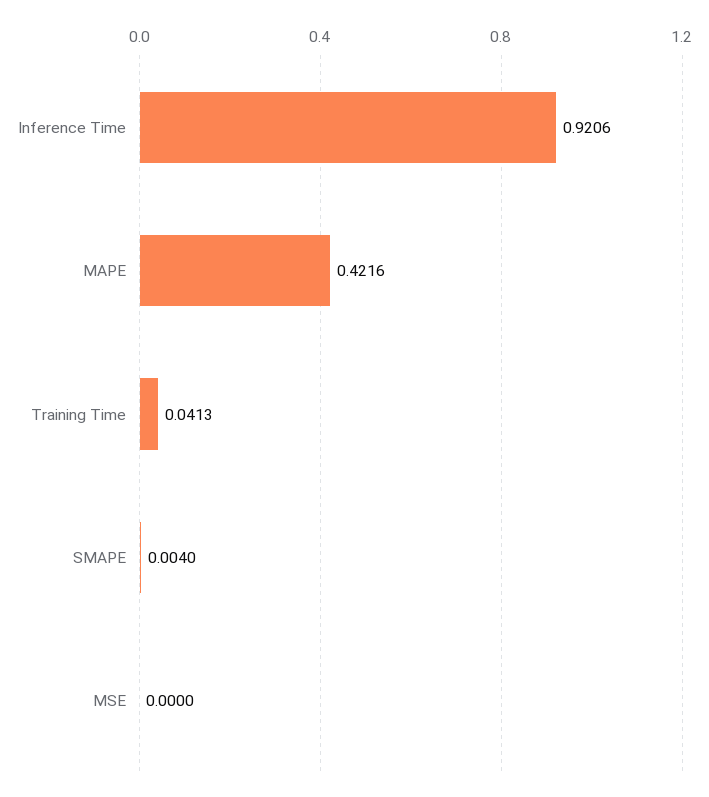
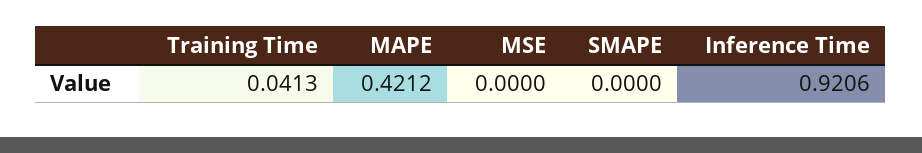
MAPE: 0.4216 -> 0.4212
SMAPE: 0.004 -> 0

